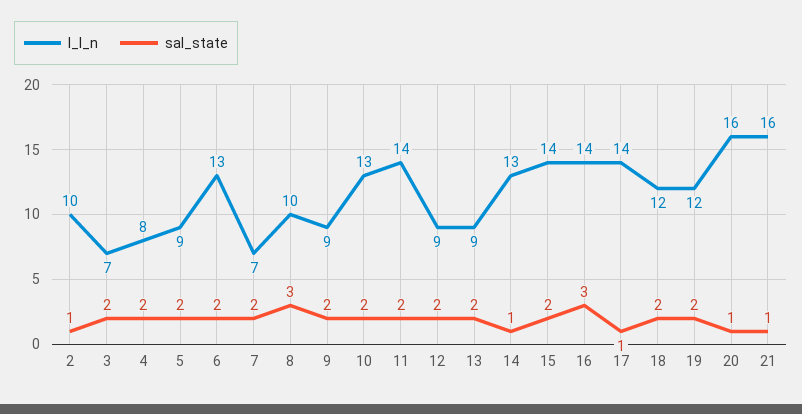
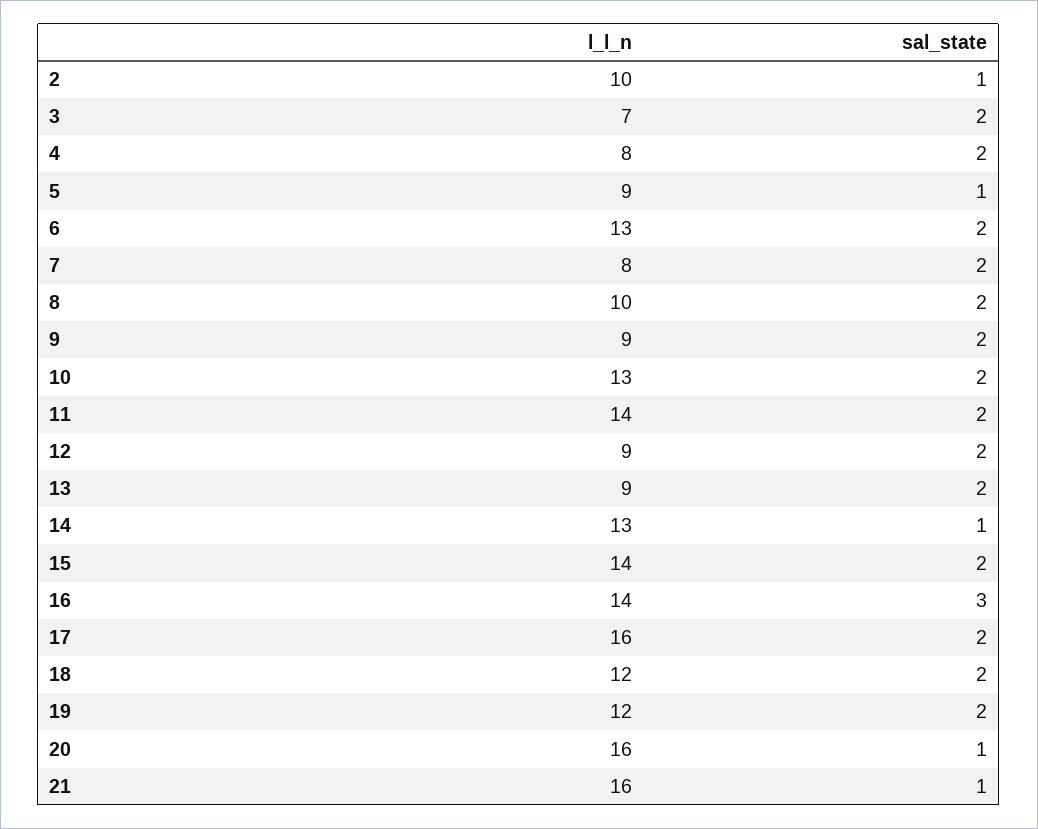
sal_state, 5: 2 -> 1
l_l_n, 7: 7 -> 8
sal_state, 8: 3 -> 2
l_l_n, 17: 14 -> 16
sal_state, 17: 1 -> 2

